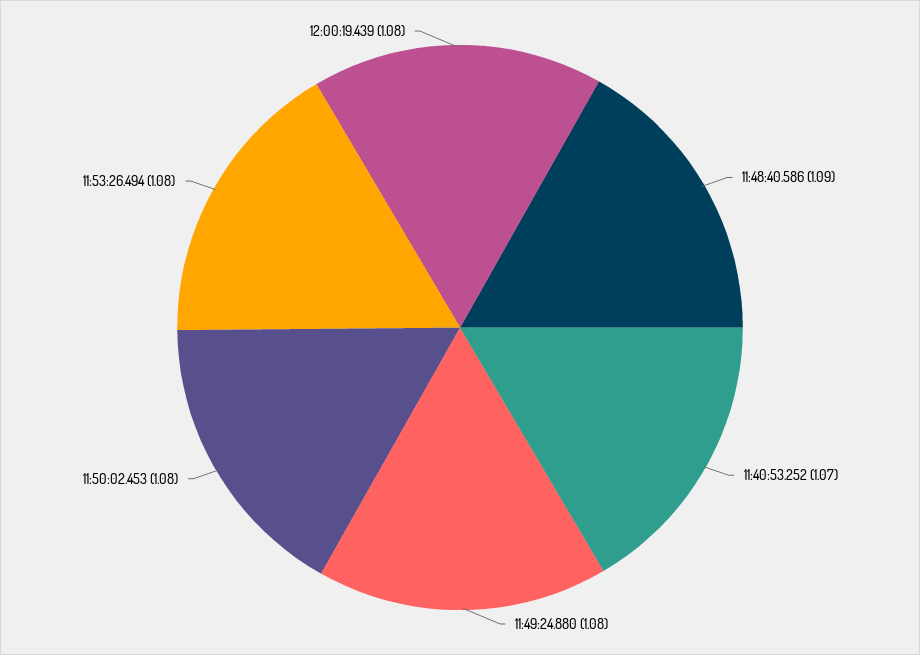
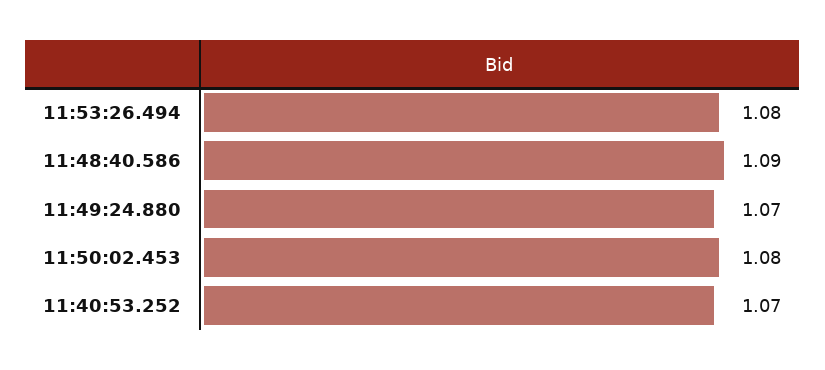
11:49:24.880: 1.08 -> 1.07
12:00:19.439: 1.08 -> none

